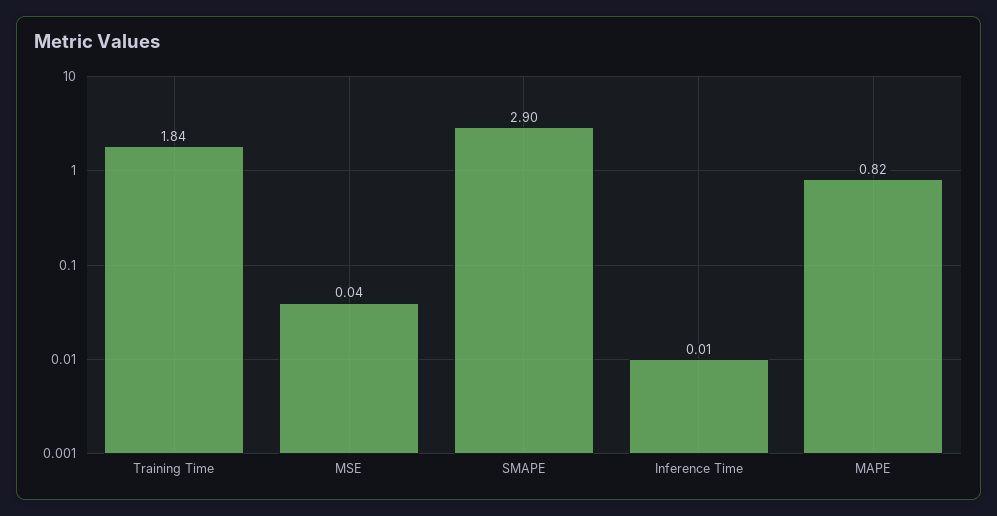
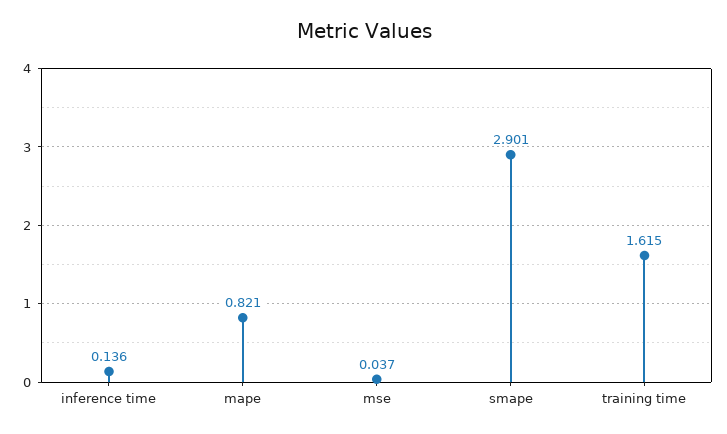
Training Time: 1.84 -> 1.615
Inference Time: 0.01 -> 0.136

